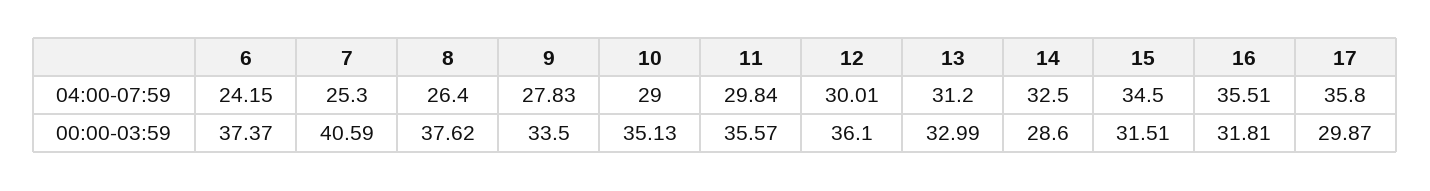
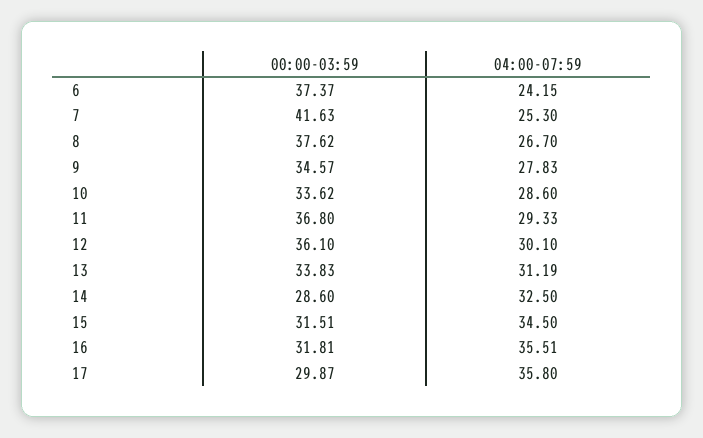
8, 04:00-07:59: 26.4 -> 26.7
10, 04:00-07:59: 29 -> 28.6
11, 04:00-07:59: 29.84 -> 29.33
12, 04:00-07:59: 30.01 -> 30.1
13, 04:00-07:59: 31.2 -> 31.19
7, 00:00-03:59: 40.59 -> 41.63
9, 00:00-03:59: 33.5 -> 34.57
10, 00:00-03:59: 35.13 -> 33.62
11, 00:00-03:59: 35.57 -> 36.8
13, 00:00-03:59: 32.99 -> 33.83

